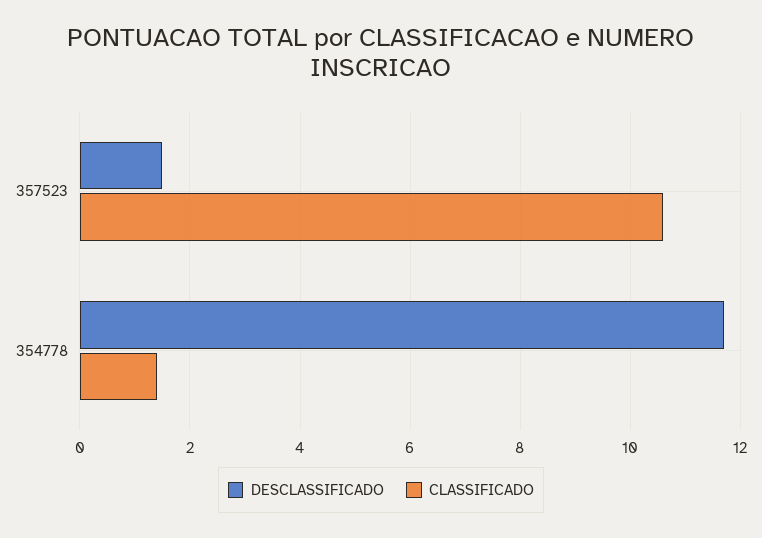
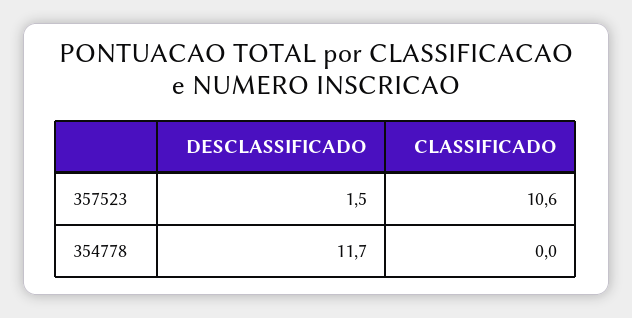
CLASSIFICADO, 354778: 1.5 -> 0

